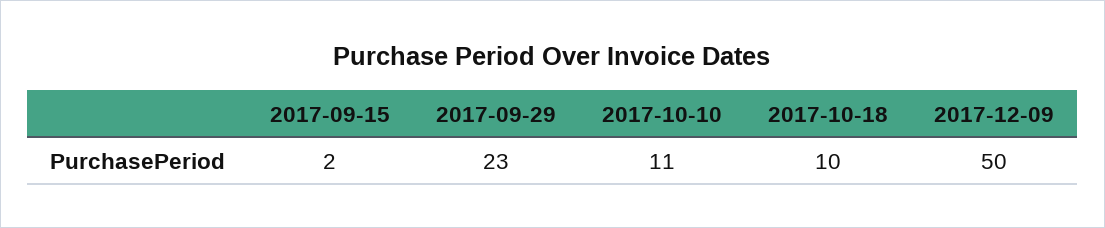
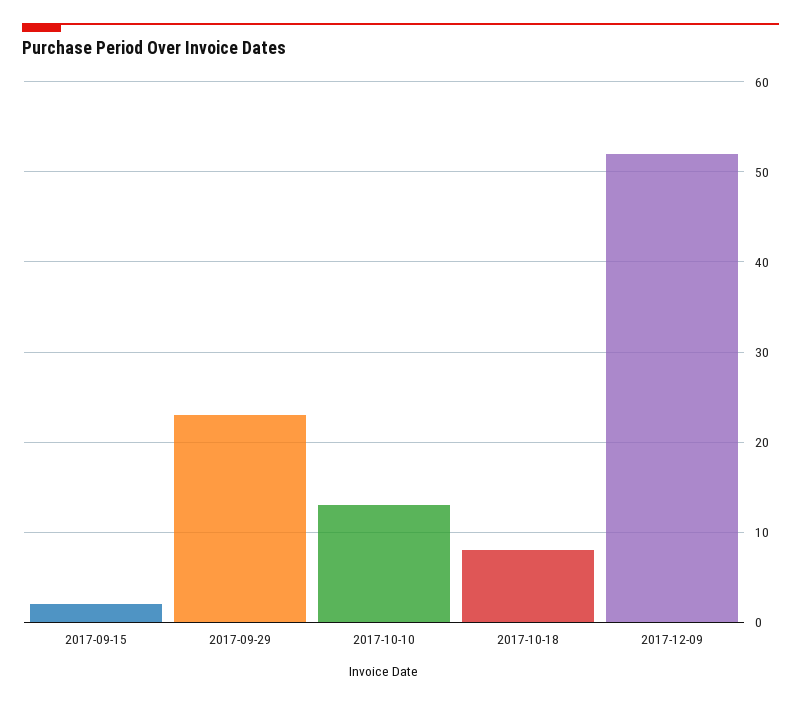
2017-10-10: 11 -> 13
2017-10-18: 10 -> 8
2017-12-09: 50 -> 52

